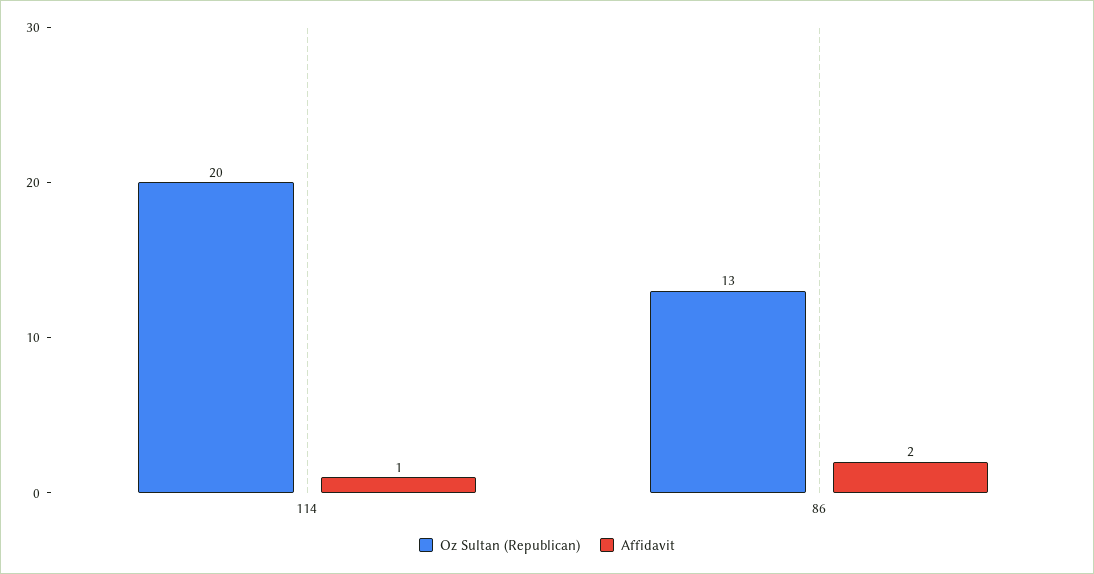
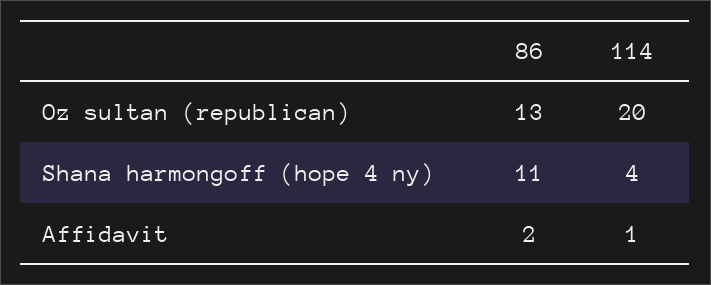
Shana harmongoff (hope 4 ny), 86: none -> 11
Shana harmongoff (hope 4 ny), 114: none -> 4

